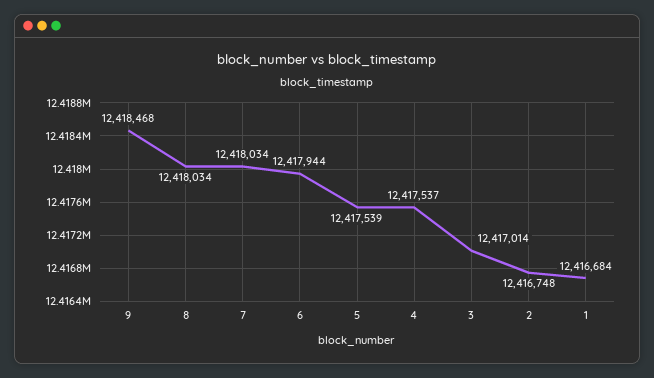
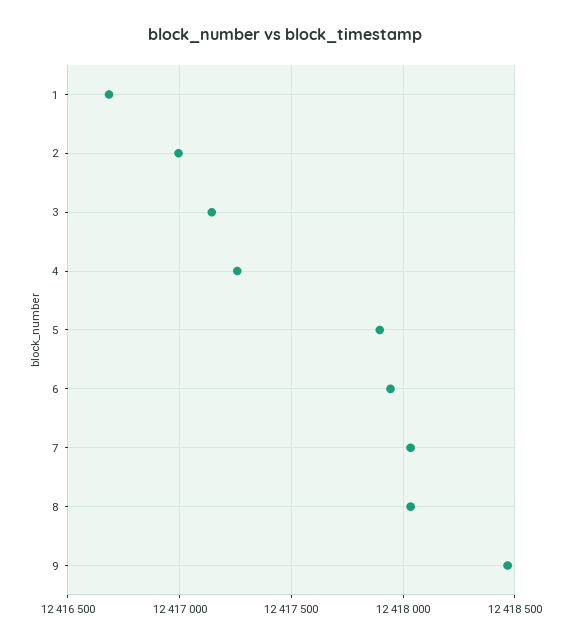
5: 12417539 -> 12417900
4: 12417537 -> 12417250
3: 12417014 -> 12417150
2: 12416748 -> 12417000

